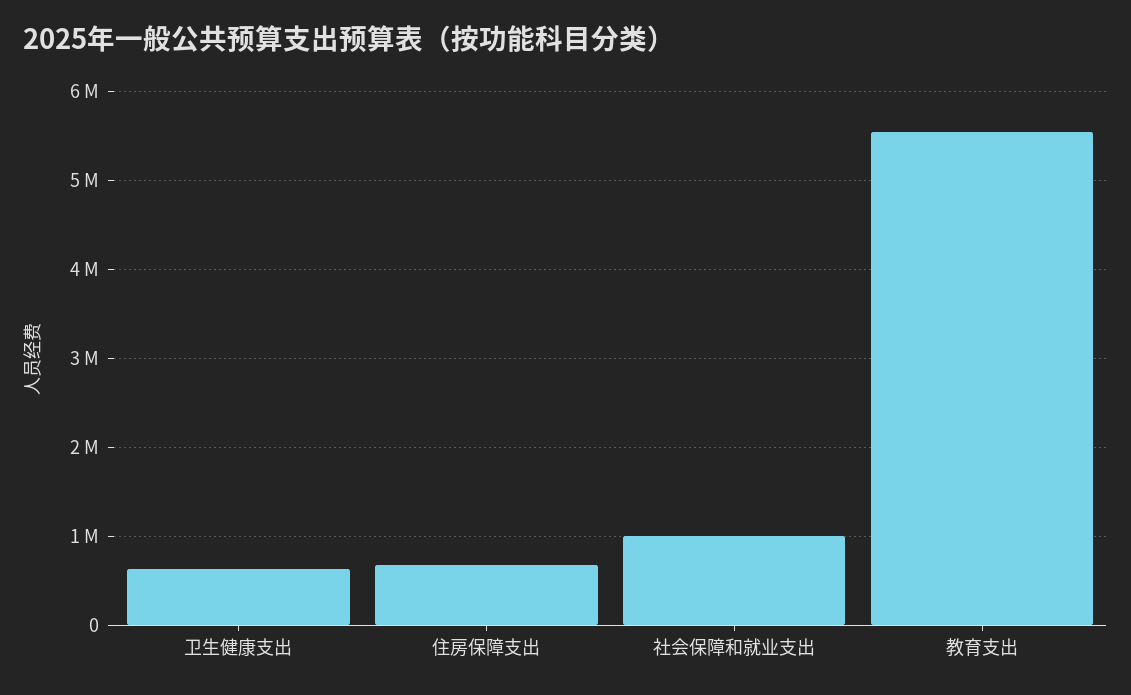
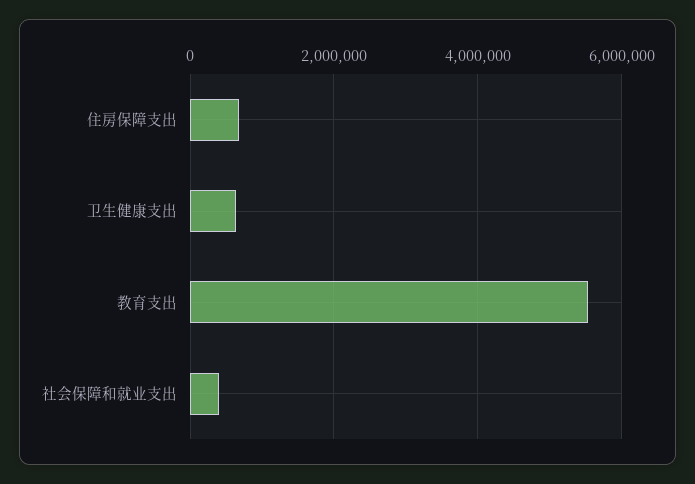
社会保障和就业支出: 1000000 -> 400000

